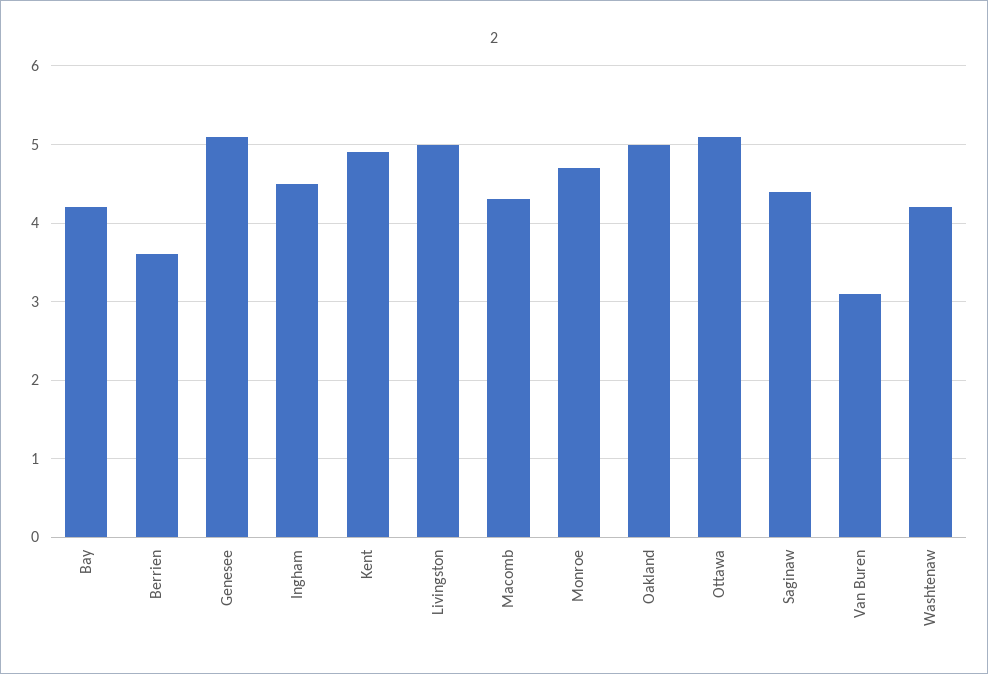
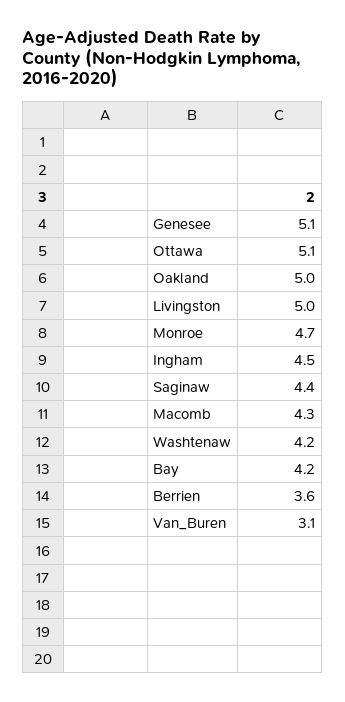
Kent: 4.9 -> none

